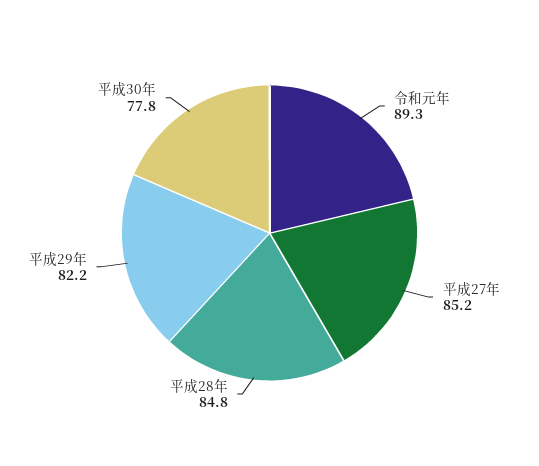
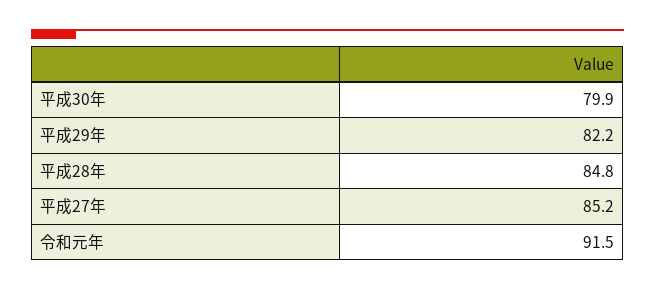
令和元年: 89.3 -> 91.5
平成30年: 77.8 -> 79.9

